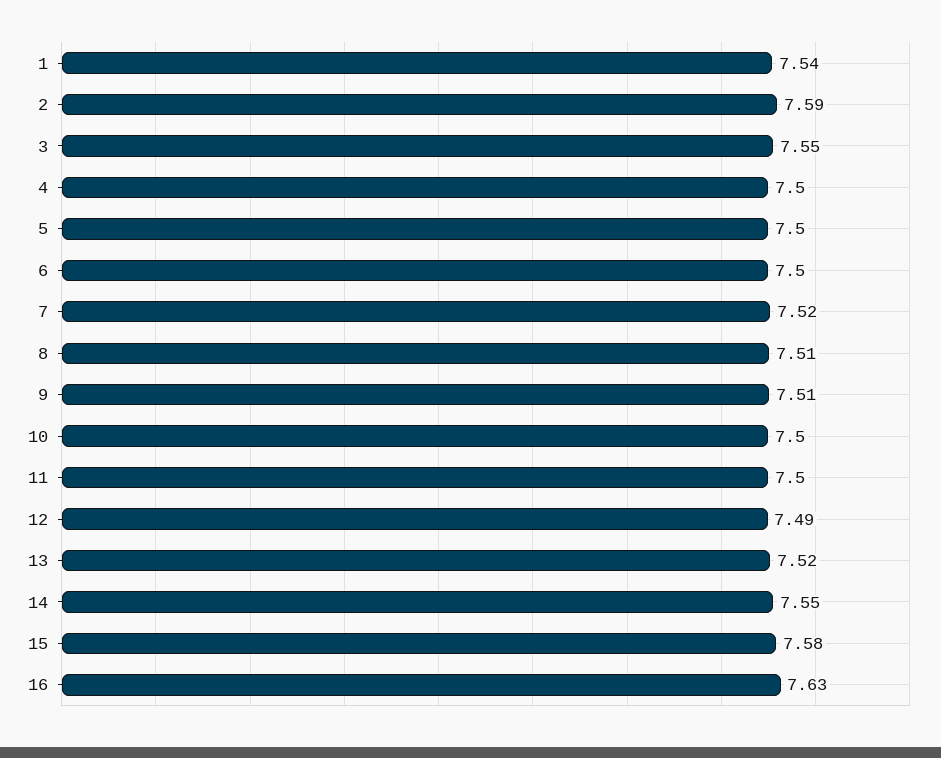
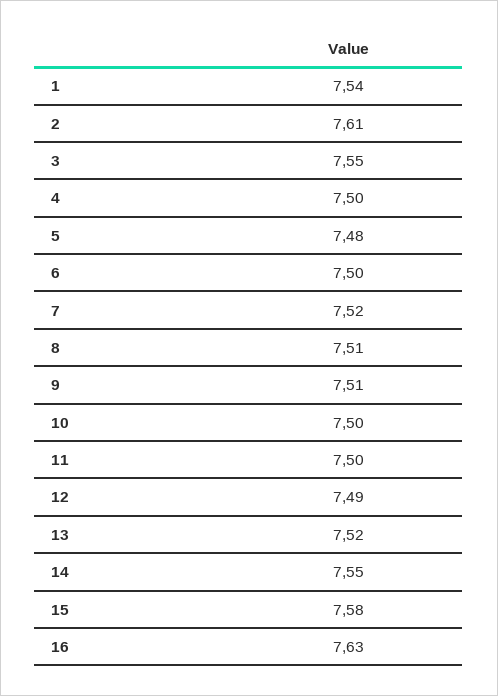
2: 7.59 -> 7.61
5: 7.5 -> 7.48

